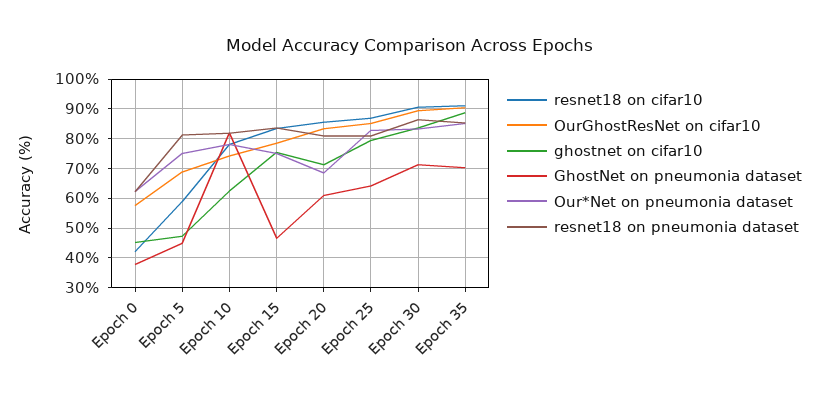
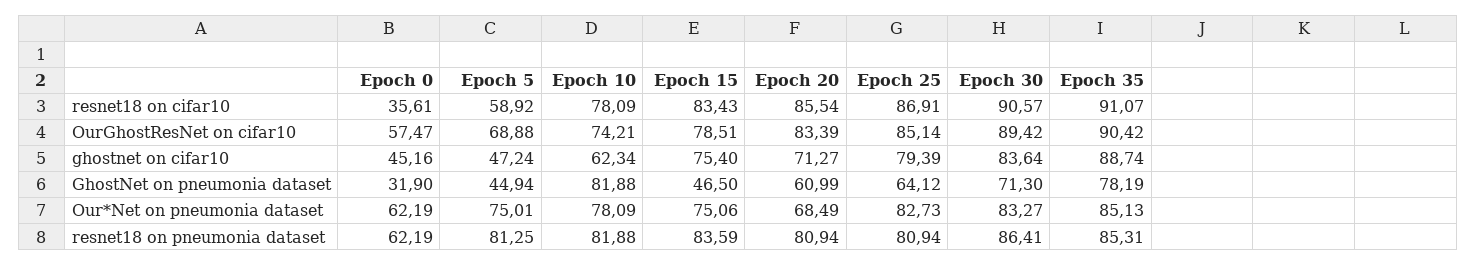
resnet18 on cifar10, Epoch 0: 42.5 -> 35.61
GhostNet on pneumonia dataset, Epoch 0: 37.5 -> 31.9
GhostNet on pneumonia dataset, Epoch 35: 70 -> 78.19

